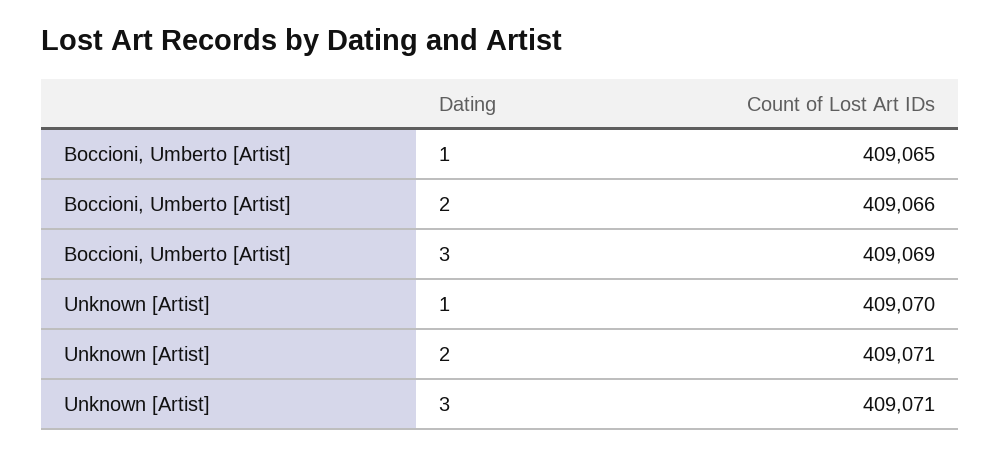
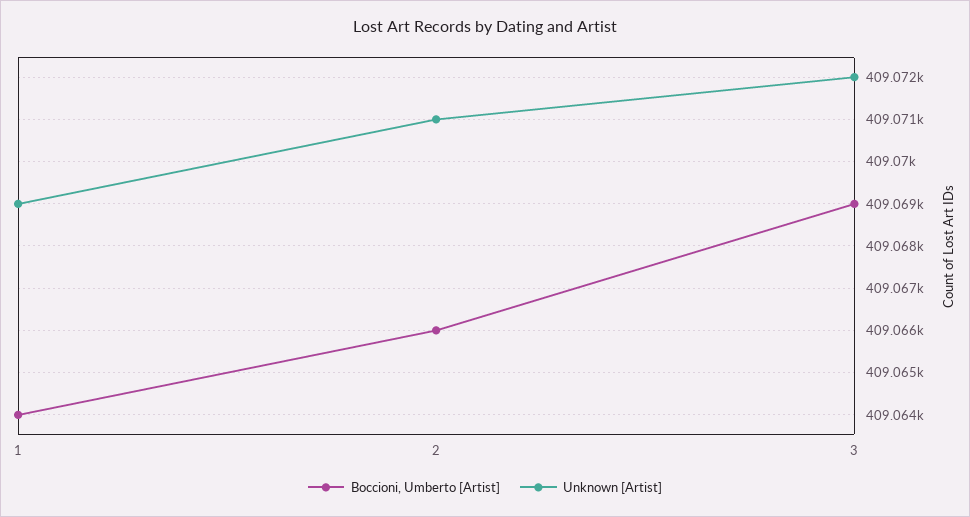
Boccioni, Umberto [Artist], 1: 409065 -> 409064
Unknown [Artist], 1: 409070 -> 409069
Unknown [Artist], 3: 409071 -> 409072

